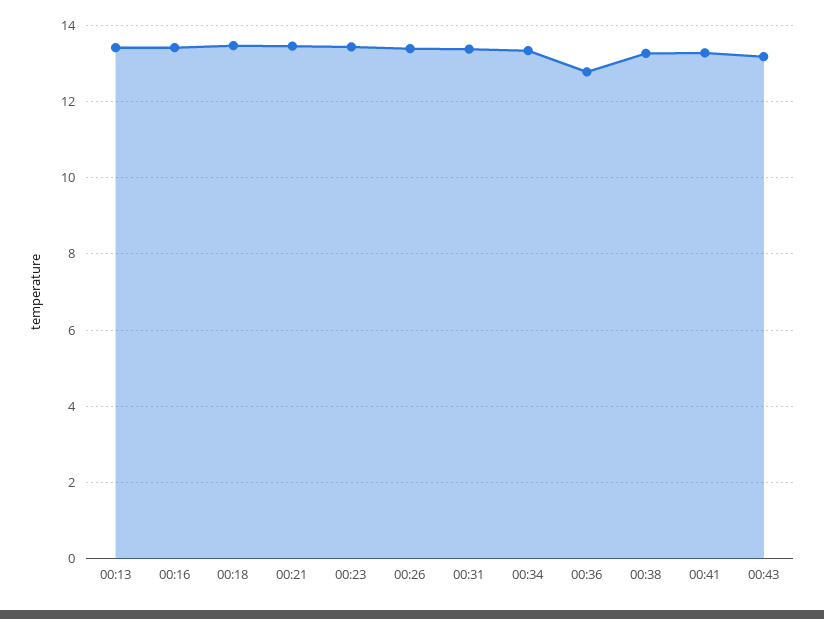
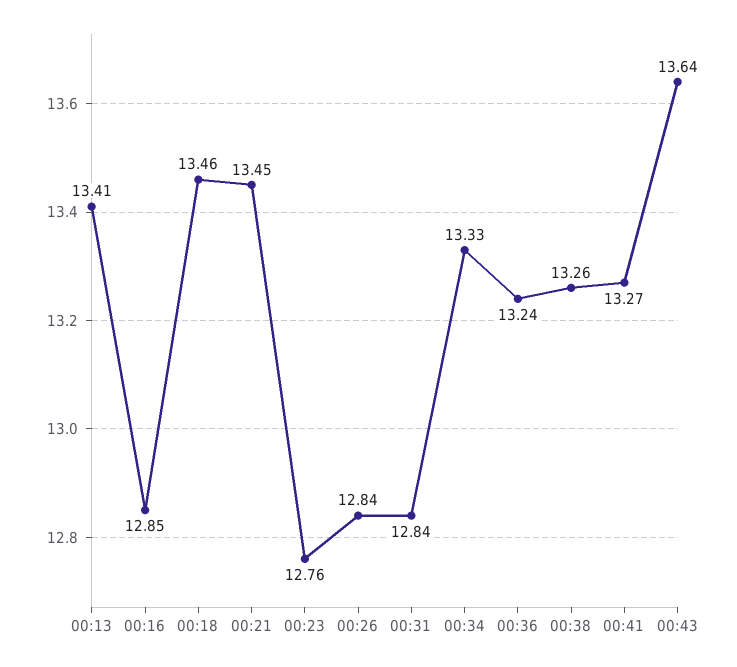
00:16: 13.4 -> 12.85
00:23: 13.4 -> 12.76
00:26: 13.4 -> 12.84
00:31: 13.4 -> 12.84
00:36: 12.8 -> 13.24
00:43: 13.2 -> 13.64

